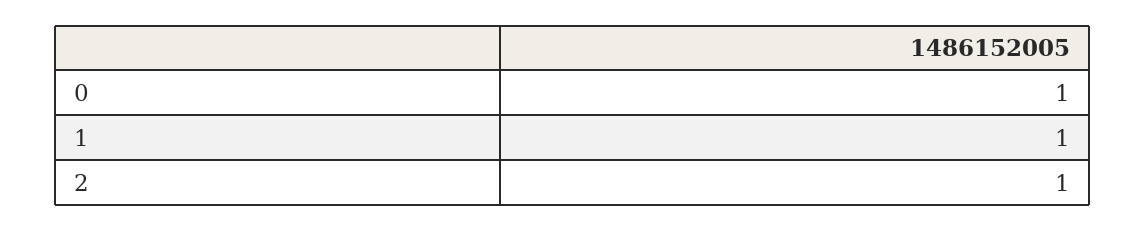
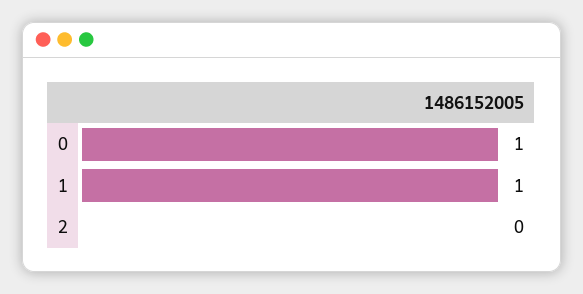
2: 1 -> 0

